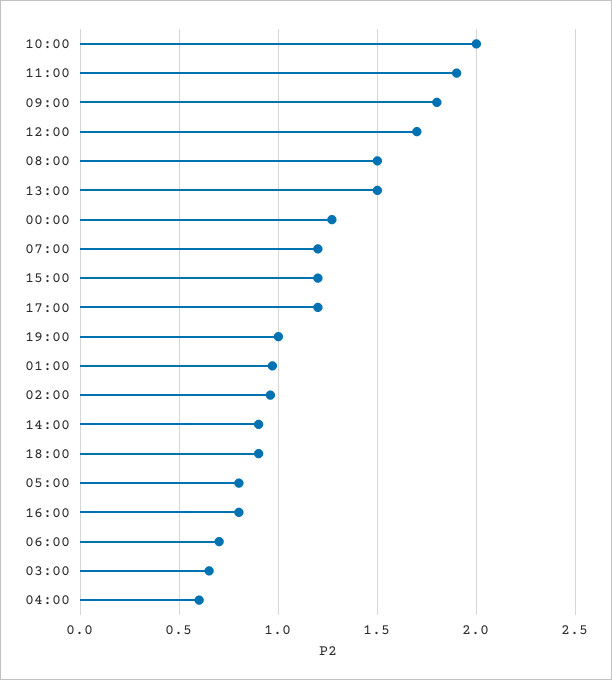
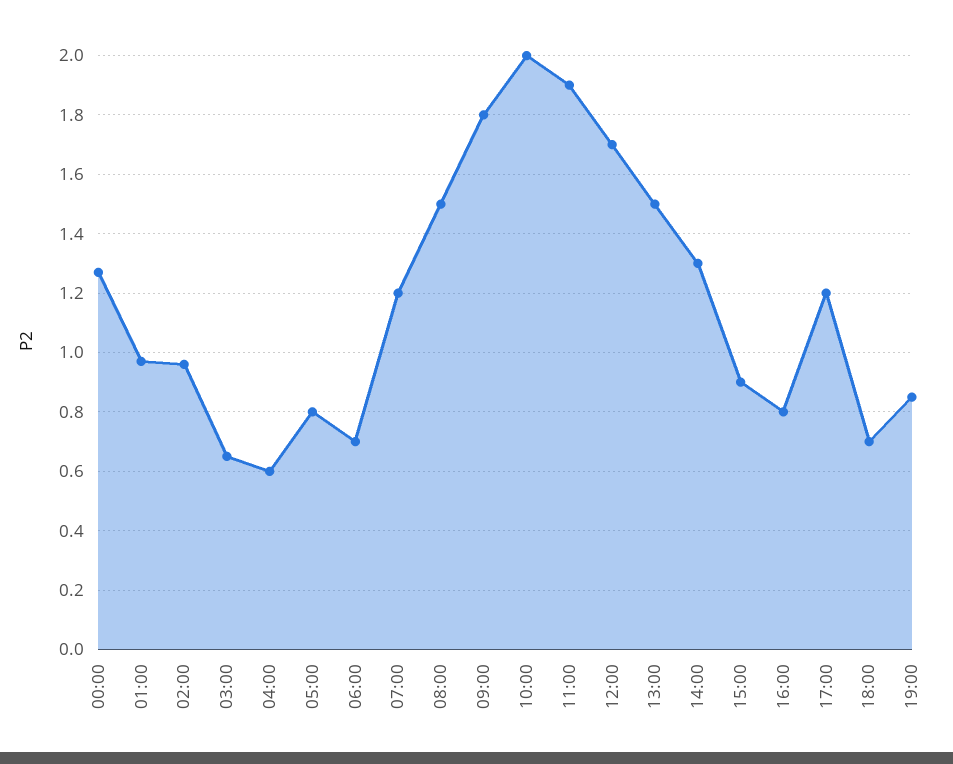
15:00: 1.2 -> 0.9
19:00: 1 -> 0.85
14:00: 0.9 -> 1.3
18:00: 0.9 -> 0.7

